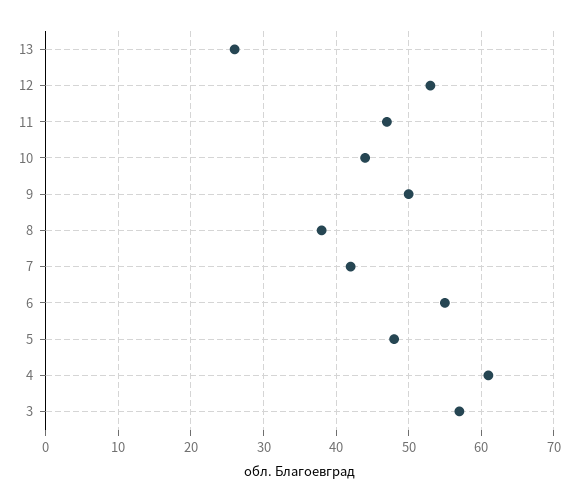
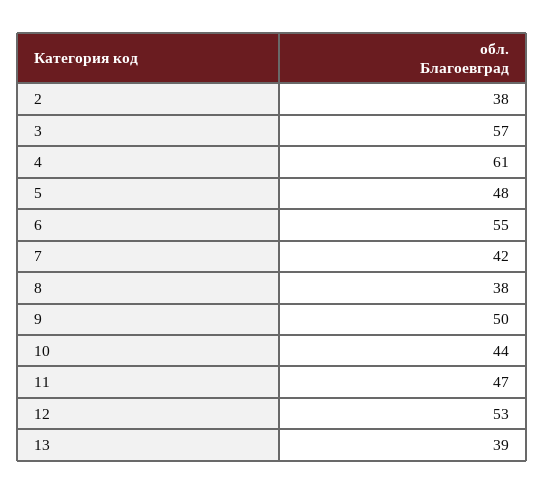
13: 26 -> 39
2: none -> 38

